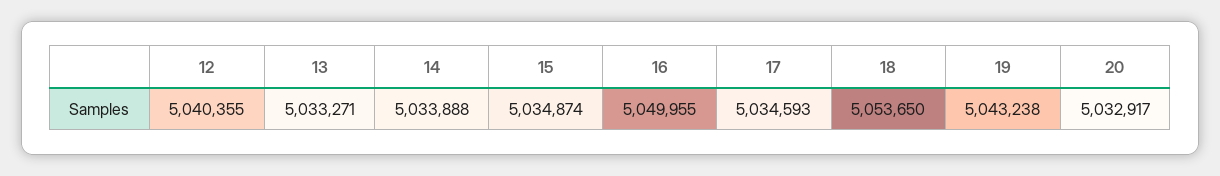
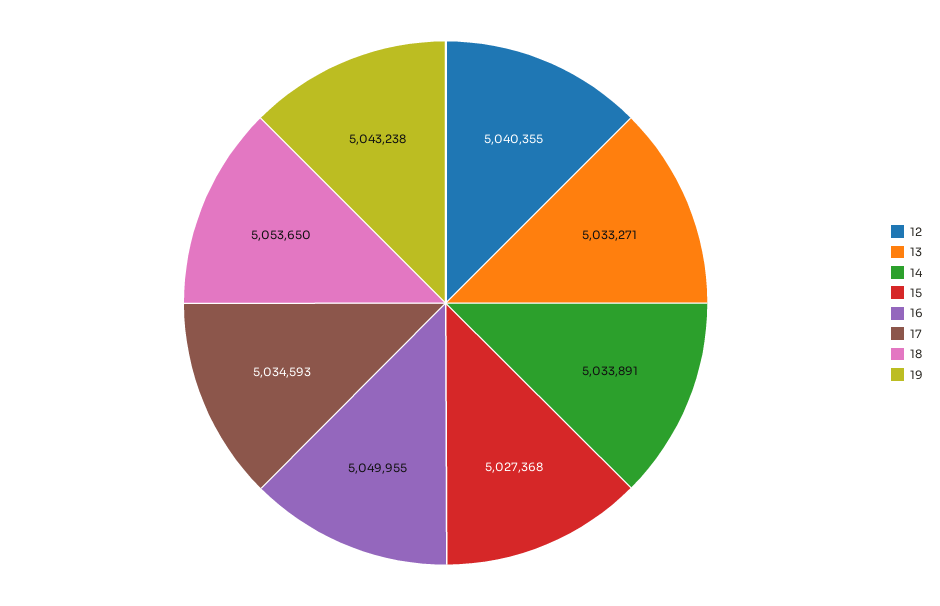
14: 5033888 -> 5033891
15: 5034874 -> 5027368
20: 5032917 -> none

